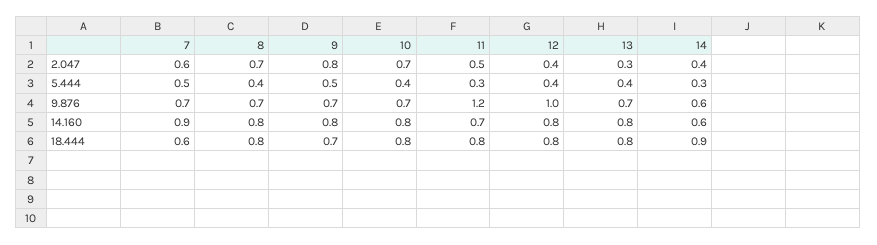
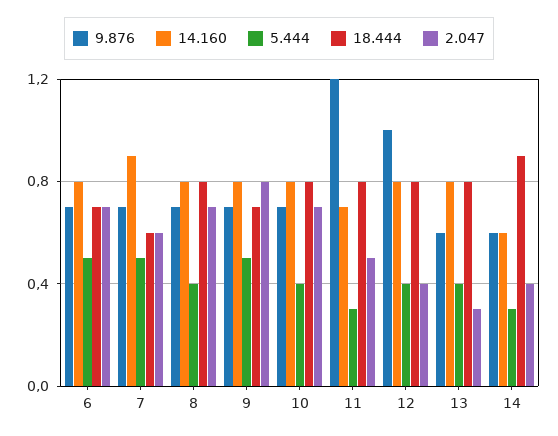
9.876, 13: 0.7 -> 0.6
9.876, 6: none -> 0.7
14.160, 6: none -> 0.8
5.444, 6: none -> 0.5
18.444, 6: none -> 0.7
2.047, 6: none -> 0.7

